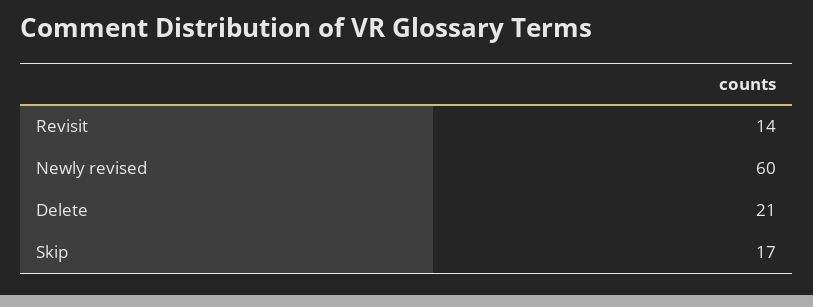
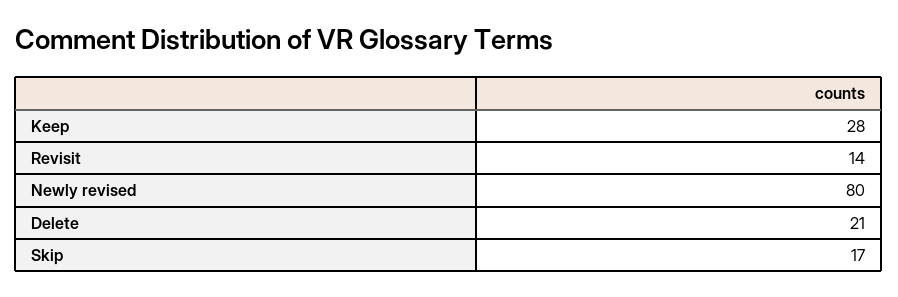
Newly revised: 60 -> 80
Keep: none -> 28

